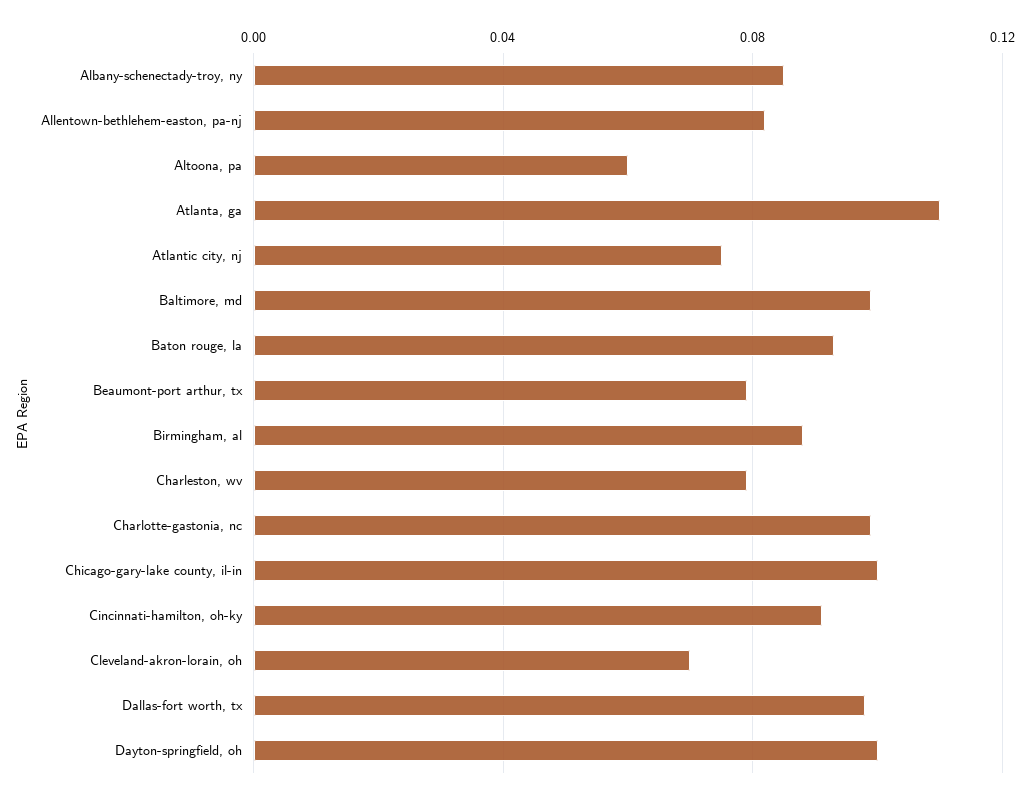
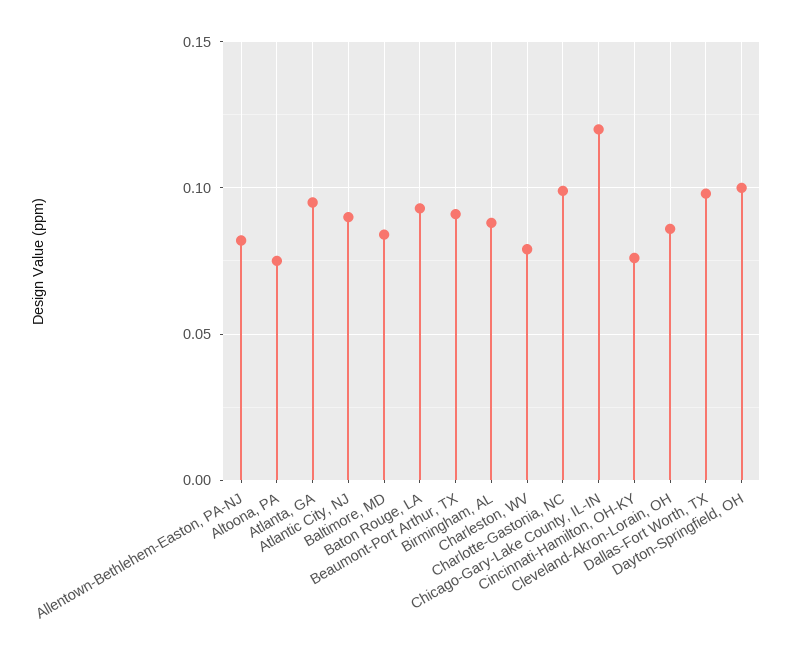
Albany-schenectady-troy, ny: 0.085 -> none
Altoona, pa: 0.06 -> 0.075
Atlanta, ga: 0.11 -> 0.095
Atlantic city, nj: 0.075 -> 0.09
Baltimore, md: 0.1 -> 0.085
Beaumont-port arthur, tx: 0.08 -> 0.09
Chicago-gary-lake county, il-in: 0.1 -> 0.12
Cincinnati-hamilton, oh-ky: 0.09 -> 0.075
Cleveland-akron-lorain, oh: 0.07 -> 0.085

